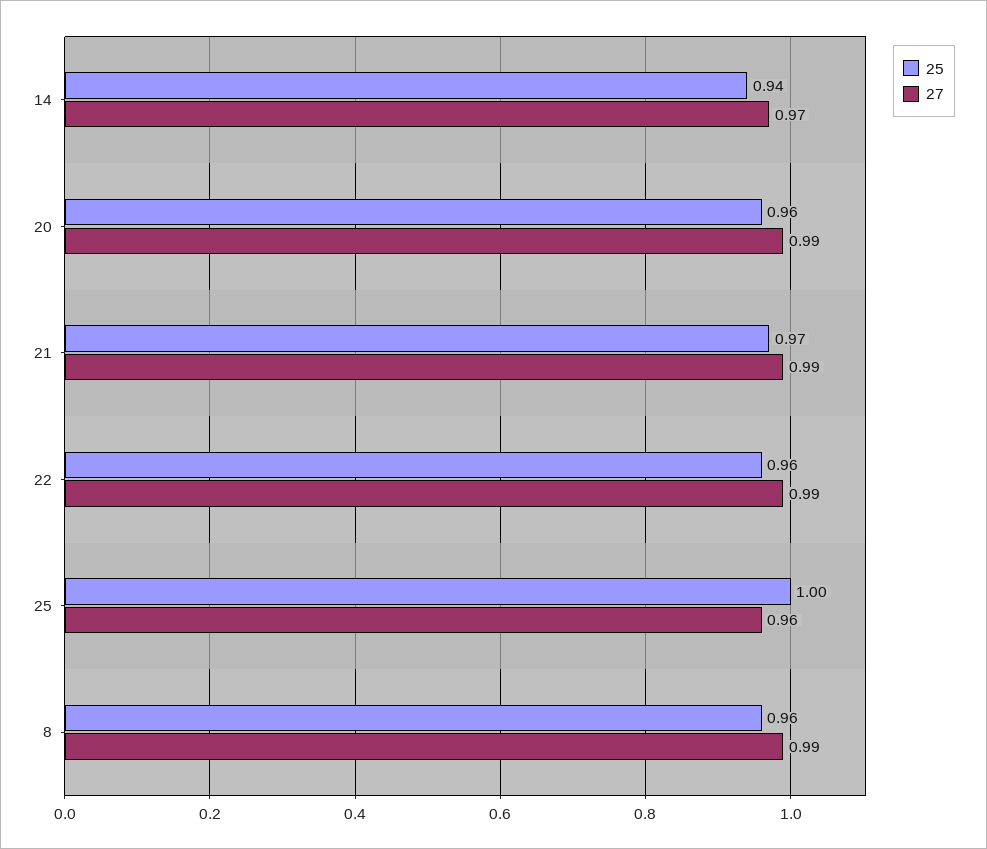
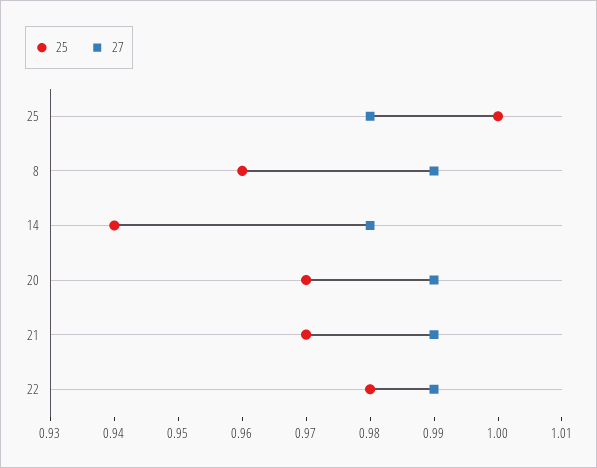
27, 14: 0.97 -> 0.98
25, 20: 0.96 -> 0.97
25, 22: 0.96 -> 0.98
27, 25: 0.96 -> 0.98

